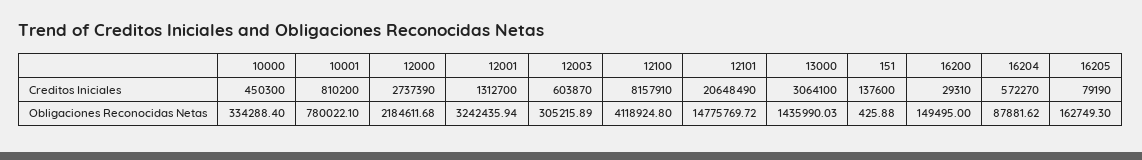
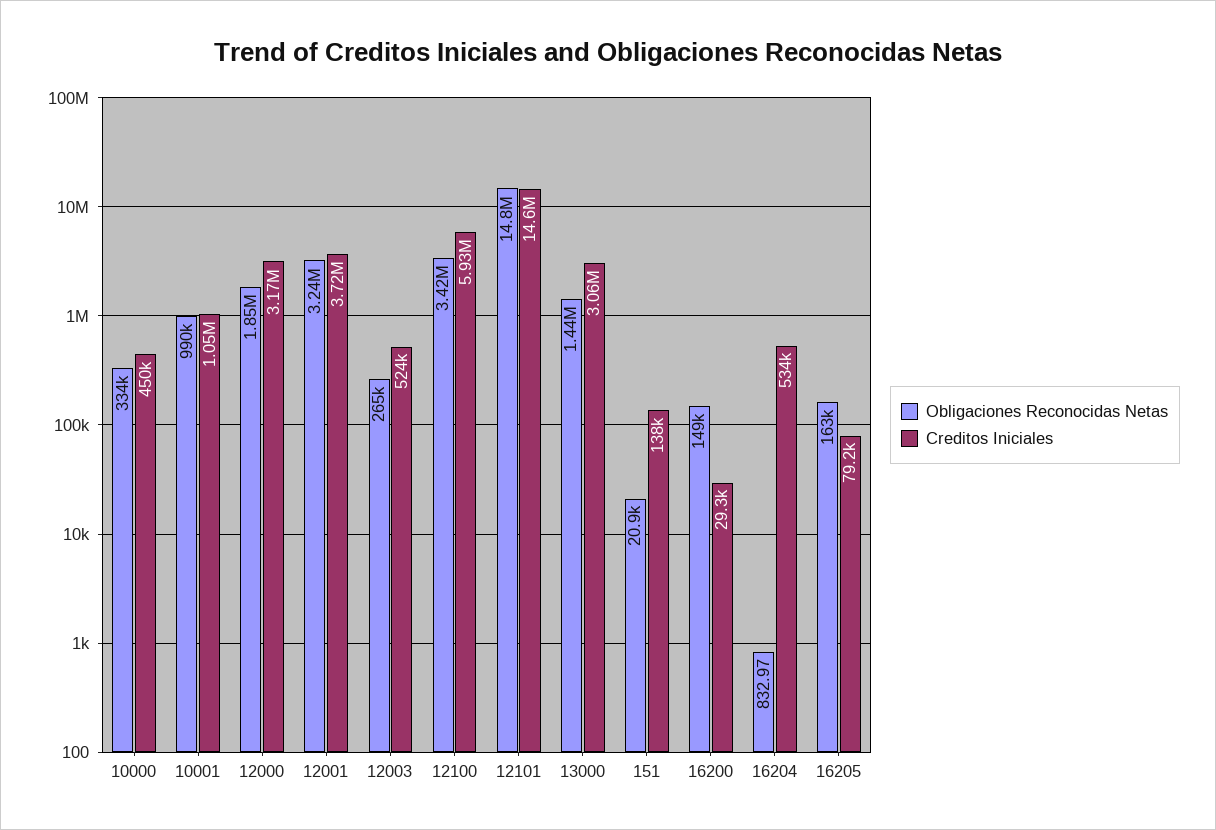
Creditos Iniciales, 10001: 810200 -> 1050000
Creditos Iniciales, 12000: 2737390 -> 3170000
Creditos Iniciales, 12001: 1312700 -> 3720000
Creditos Iniciales, 12003: 603870 -> 524000
Creditos Iniciales, 12100: 8157910 -> 5930000
Creditos Iniciales, 12101: 20648490 -> 14600000
Creditos Iniciales, 16204: 572270 -> 534000
Obligaciones Reconocidas Netas, 10001: 780022.1 -> 990000
Obligaciones Reconocidas Netas, 12000: 2184611.68 -> 1850000
Obligaciones Reconocidas Netas, 12003: 305215.89 -> 265000
Obligaciones Reconocidas Netas, 12100: 4118924.8 -> 3420000
Obligaciones Reconocidas Netas, 151: 425.88 -> 20900
Obligaciones Reconocidas Netas, 16204: 87881.62 -> 832.97

